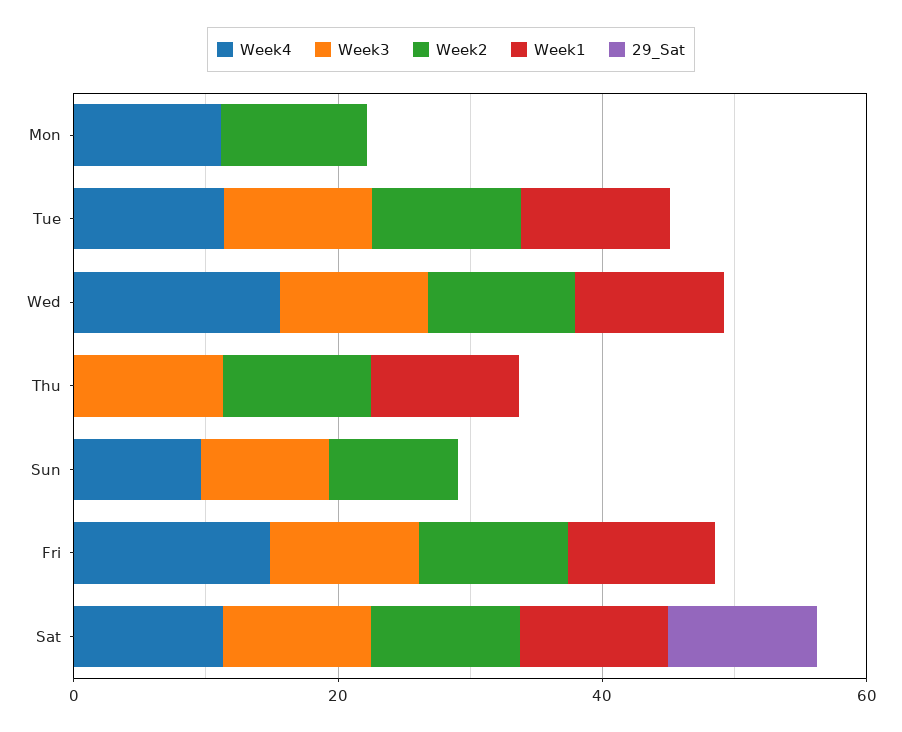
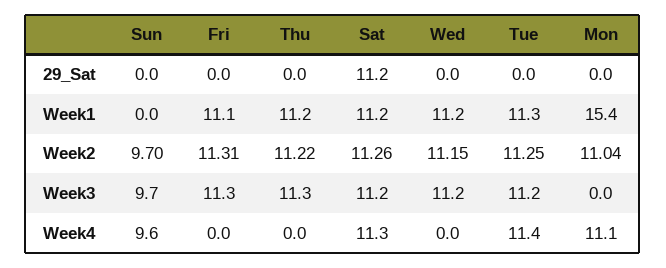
Week1, Mon: 0 -> 15.4
Week4, Wed: 15 -> 0
Week4, Fri: 15 -> 0

